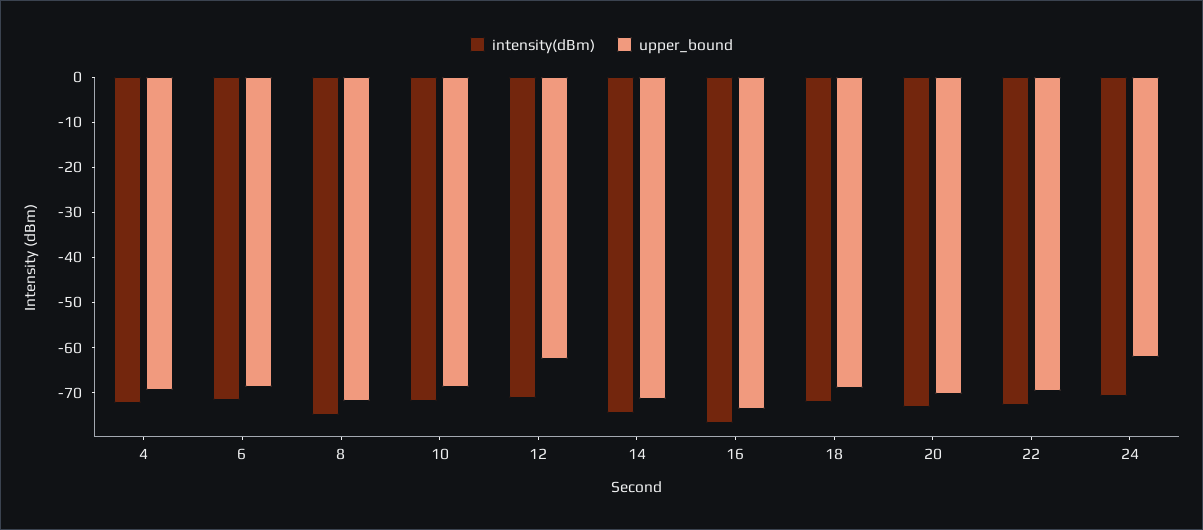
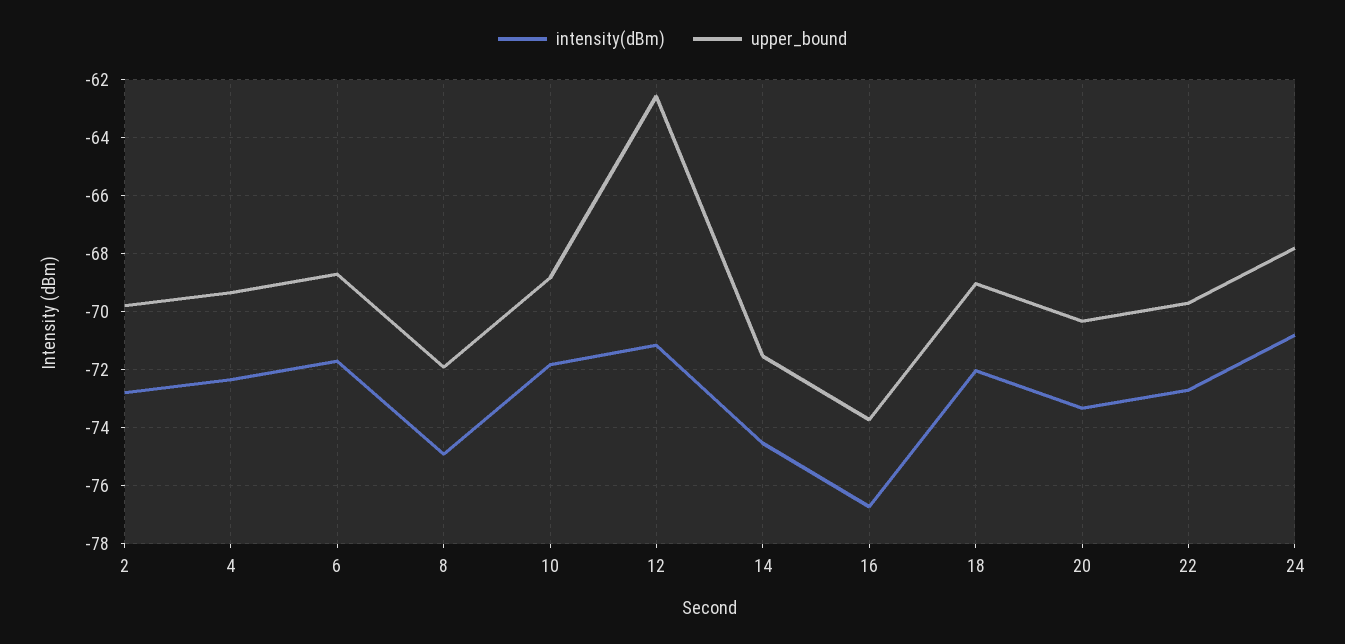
upper_bound, 24: -62 -> -67.75
intensity(dBm), 2: none -> -72.75
upper_bound, 2: none -> -69.75

